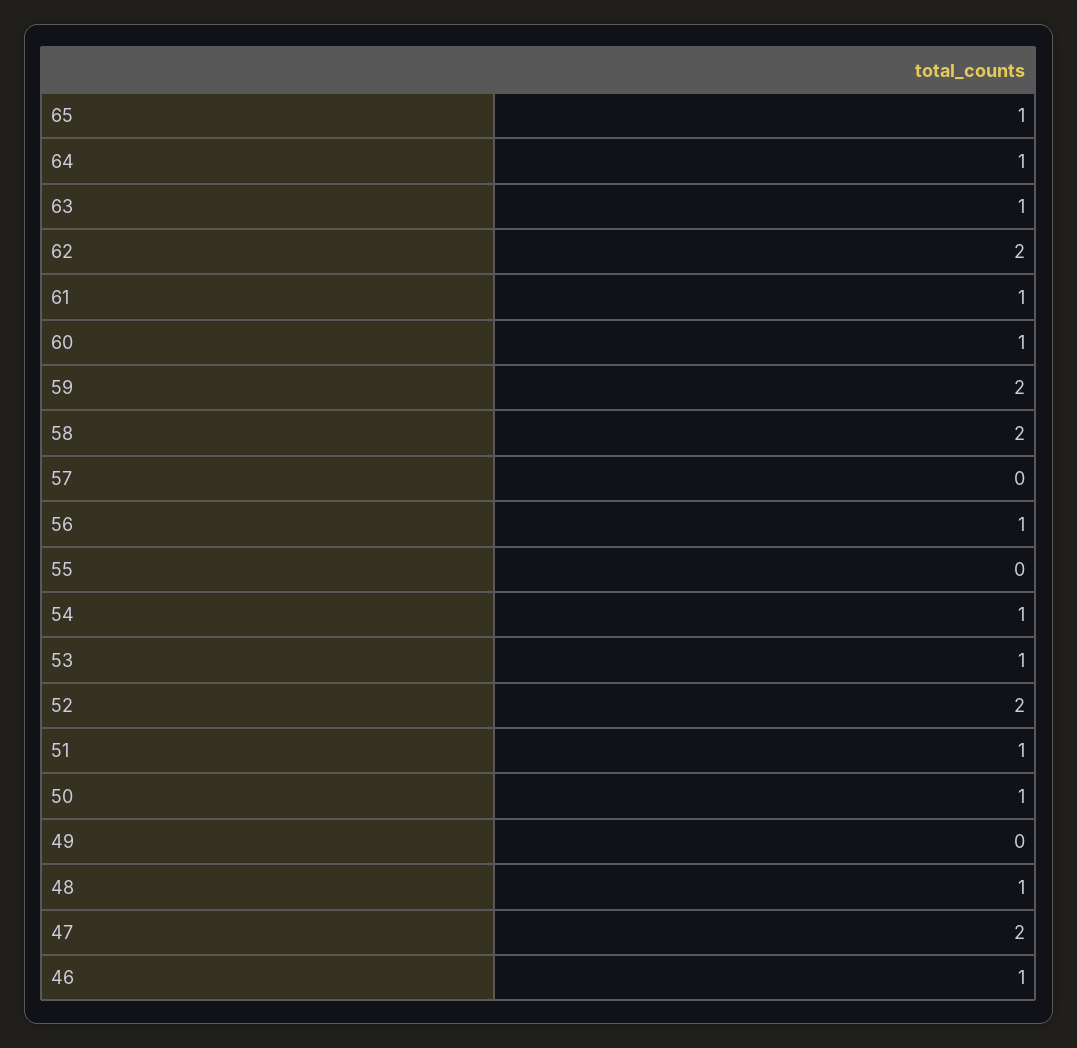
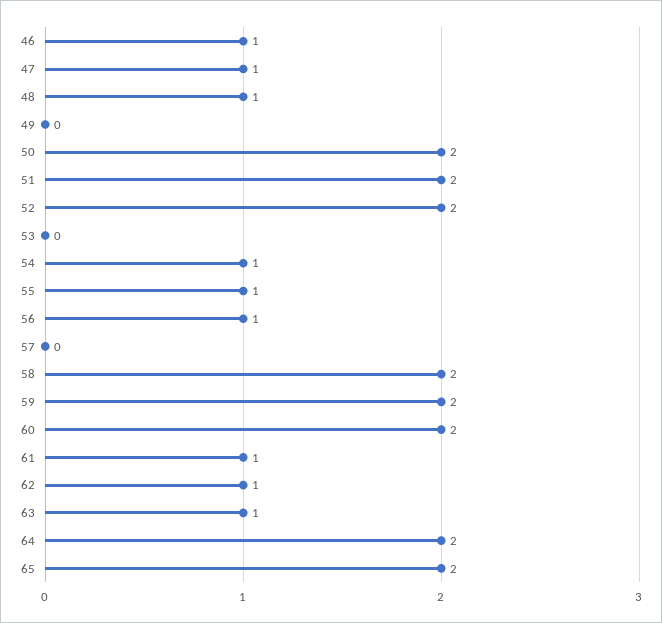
65: 1 -> 2
64: 1 -> 2
62: 2 -> 1
60: 1 -> 2
55: 0 -> 1
53: 1 -> 0
51: 1 -> 2
50: 1 -> 2
47: 2 -> 1

